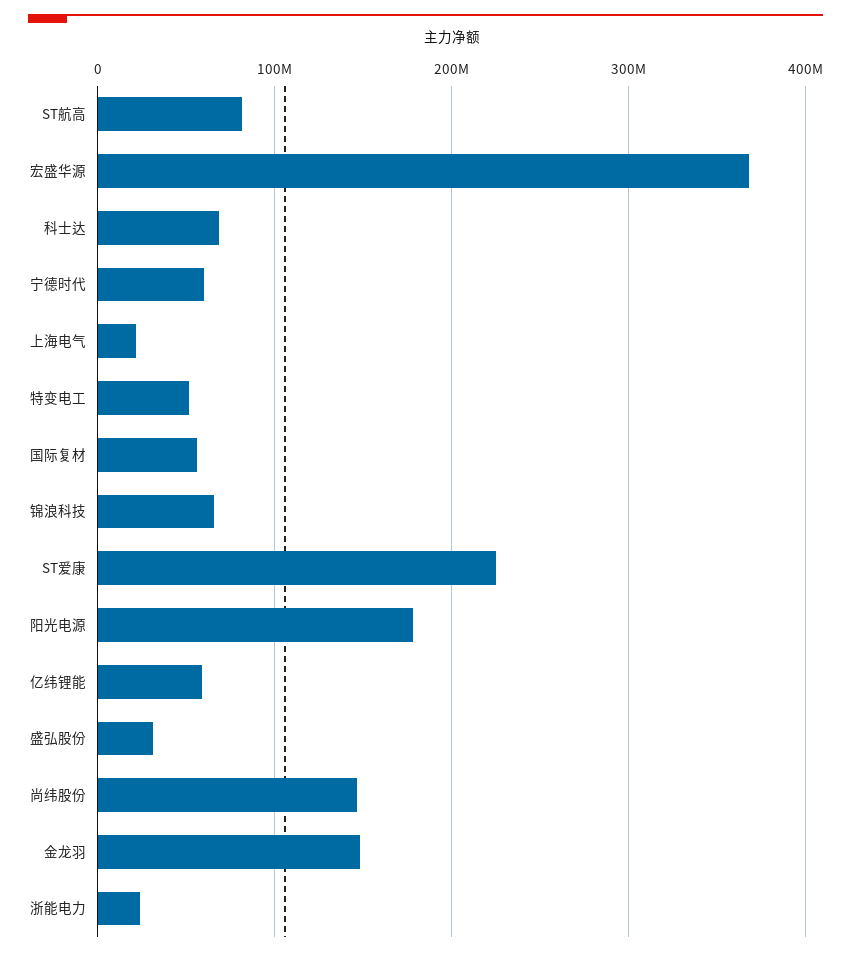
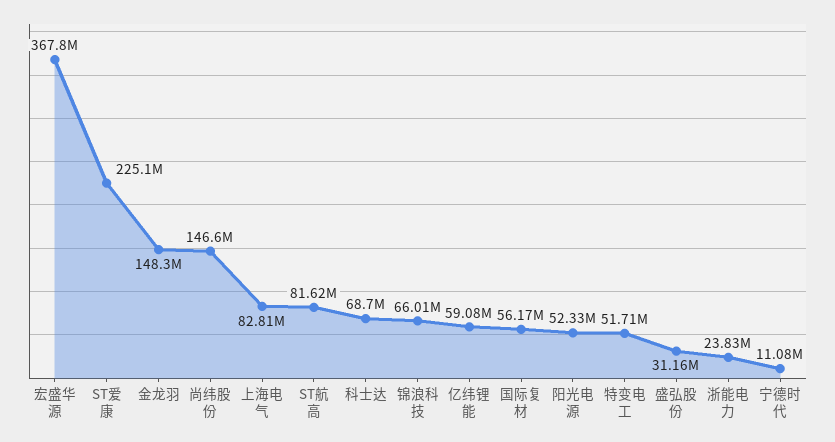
宁德时代: 60000000 -> 11080000
上海电气: 20000000 -> 82810000
阳光电源: 180000000 -> 52330000

